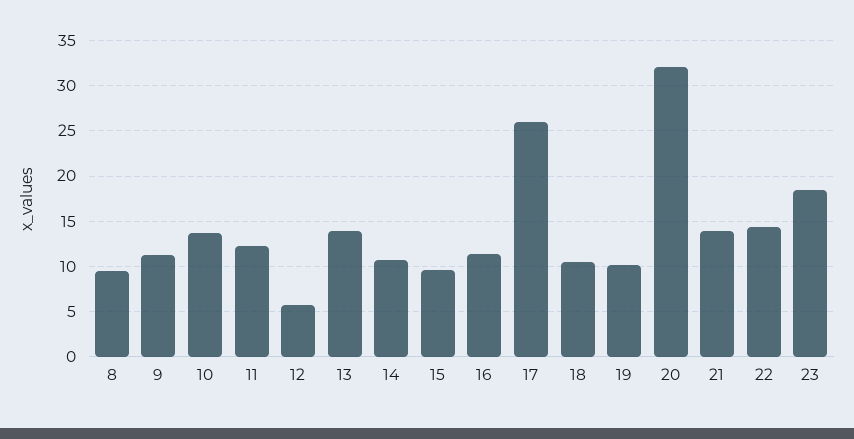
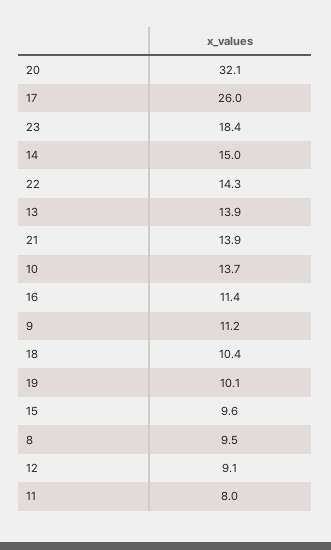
11: 12 -> 8
12: 6 -> 9.1
14: 11 -> 15

